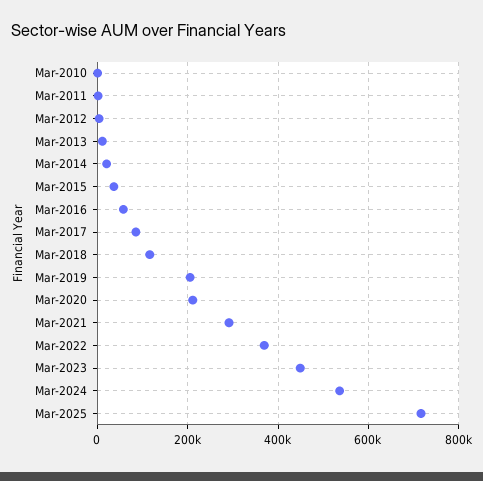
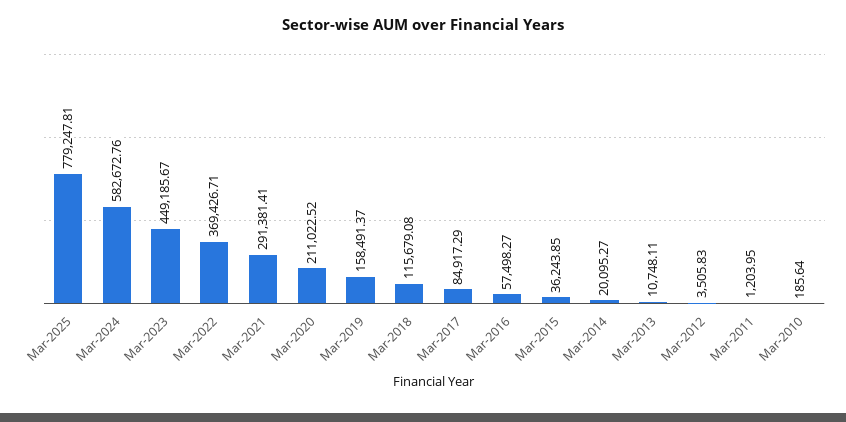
Mar-2019: 200000 -> 158491.37
Mar-2024: 540000 -> 582672.76
Mar-2025: 720000 -> 779247.81

